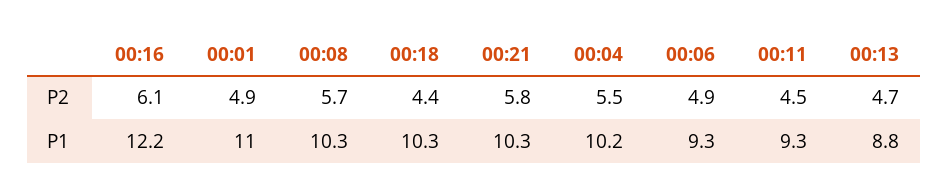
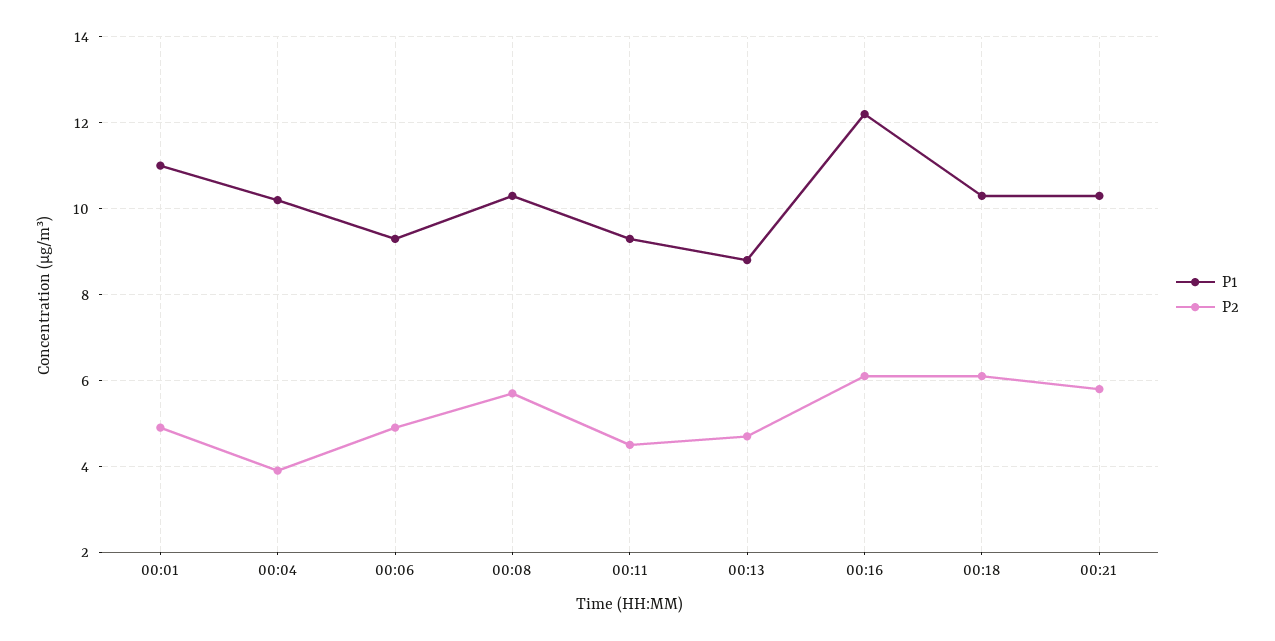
P2, 00:18: 4.4 -> 6
P2, 00:04: 5.5 -> 4

